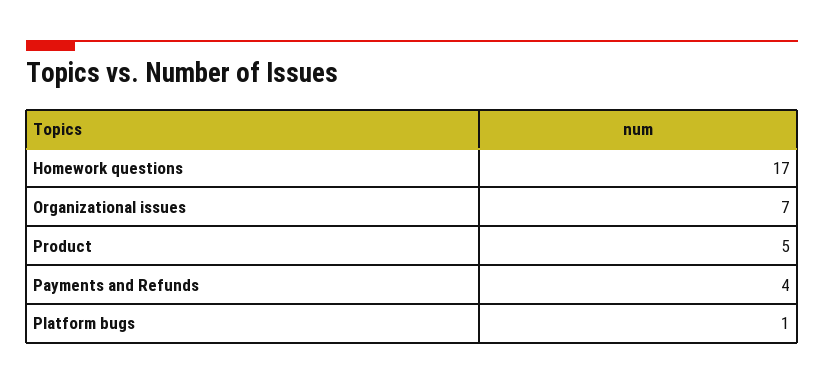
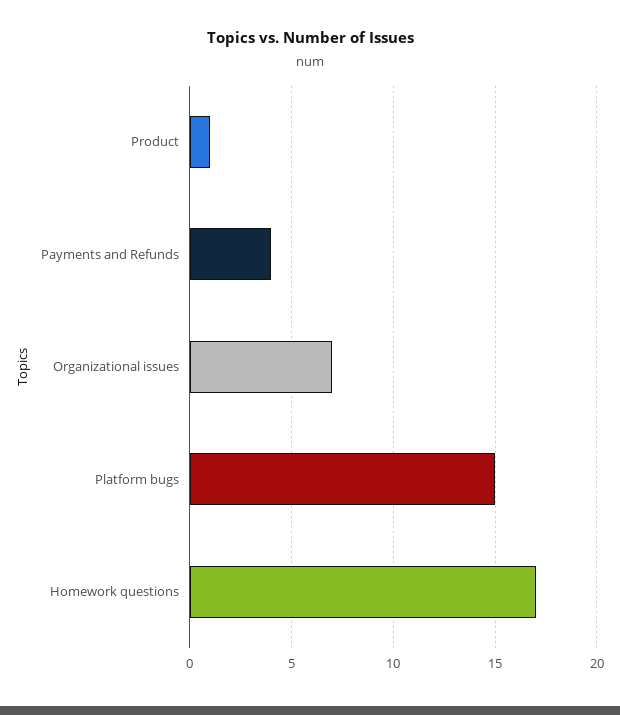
Product: 5 -> 1
Platform bugs: 1 -> 15

